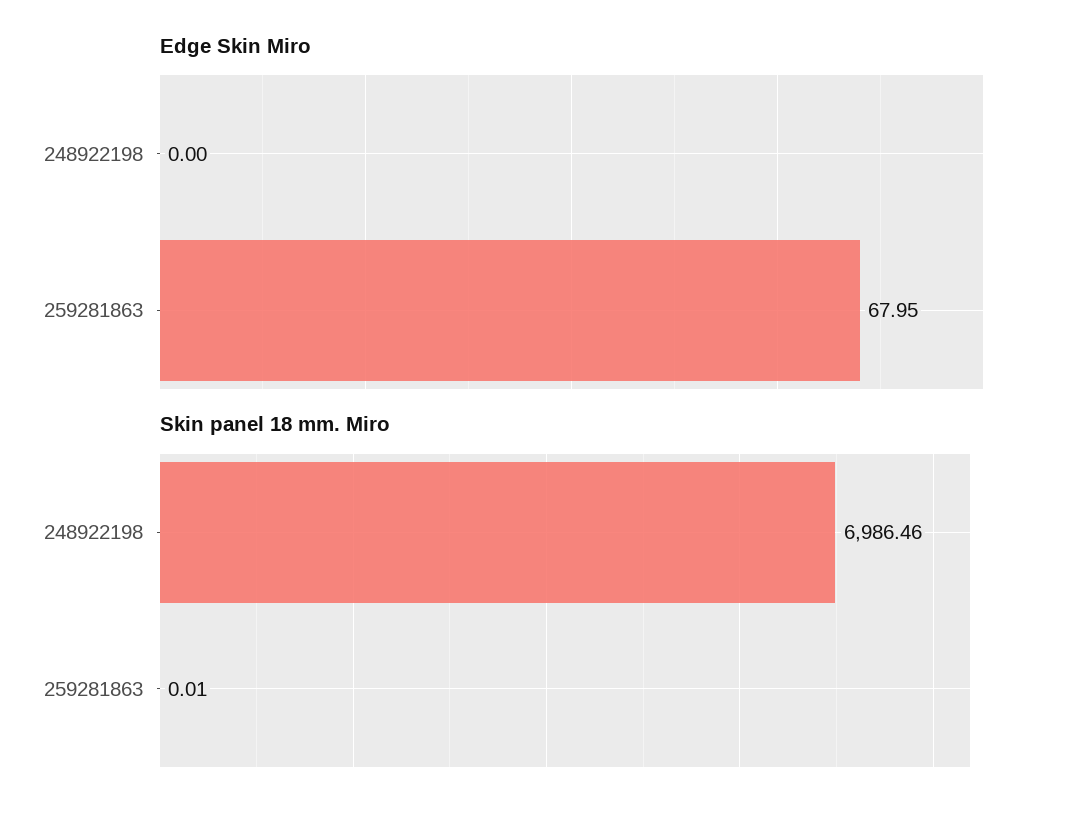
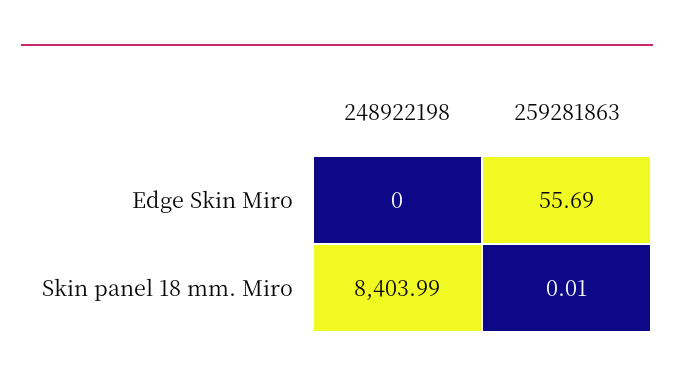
Edge Skin Miro, 259281863: 67.95 -> 55.69
Skin panel 18 mm. Miro, 248922198: 6986.46 -> 8403.99

